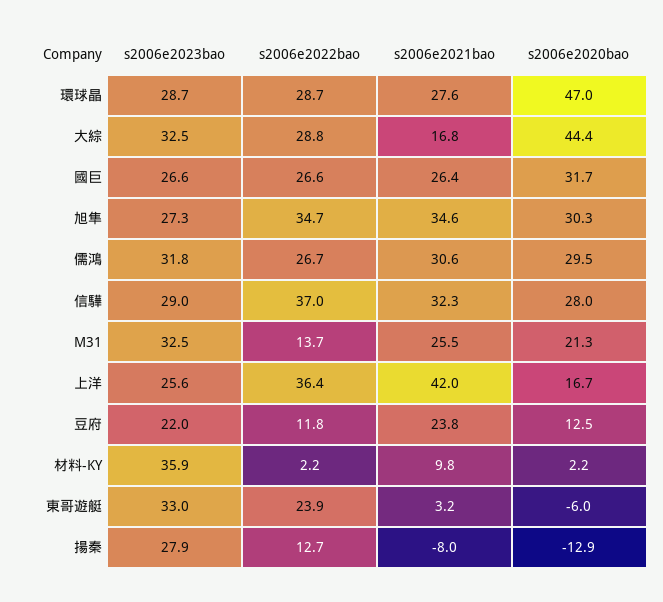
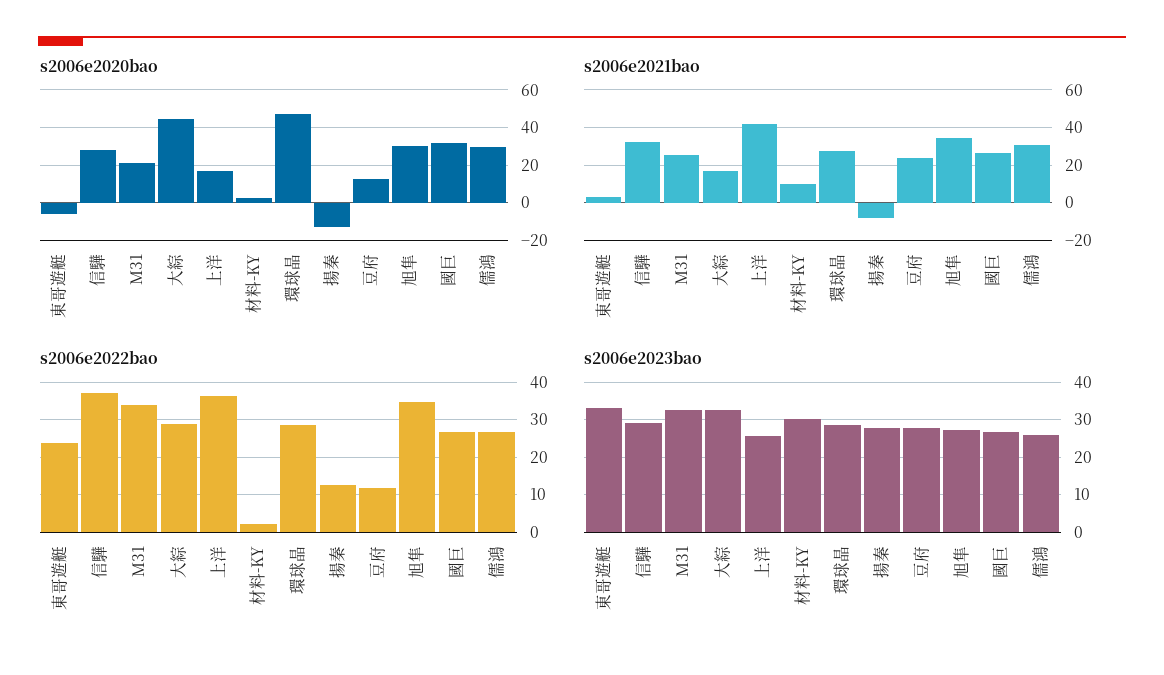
s2006e2023bao, 儒鴻: 31.8 -> 26
s2006e2022bao, M31: 13.7 -> 34
s2006e2023bao, 豆府: 22 -> 28
s2006e2023bao, 材料-KY: 35.9 -> 30

